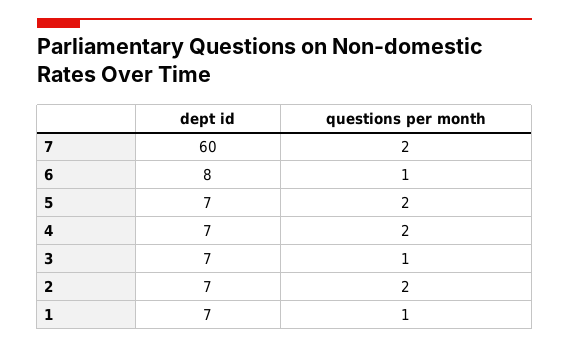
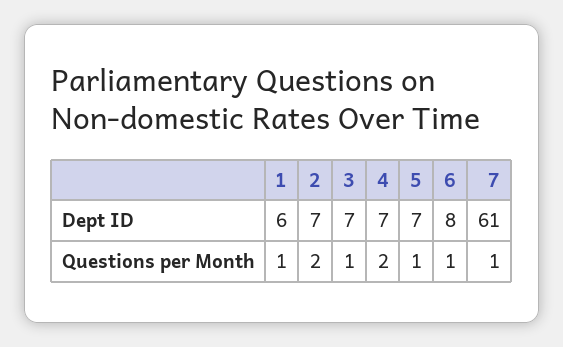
dept id, 7: 60 -> 61
questions per month, 7: 2 -> 1
questions per month, 5: 2 -> 1
dept id, 1: 7 -> 6

